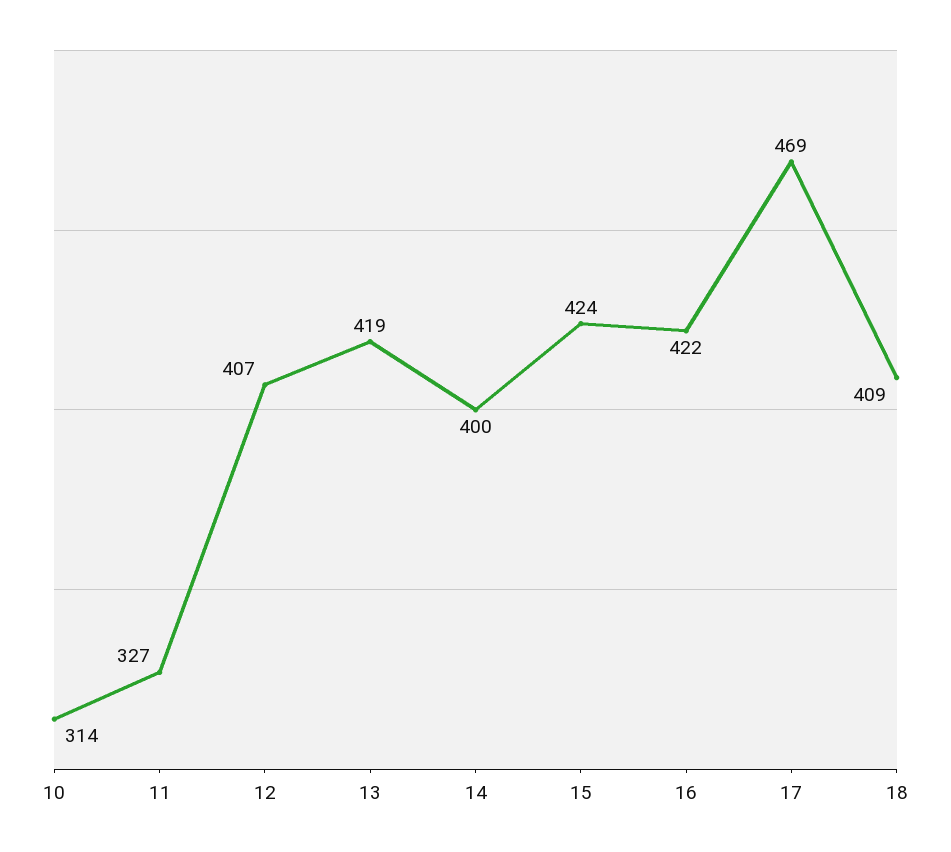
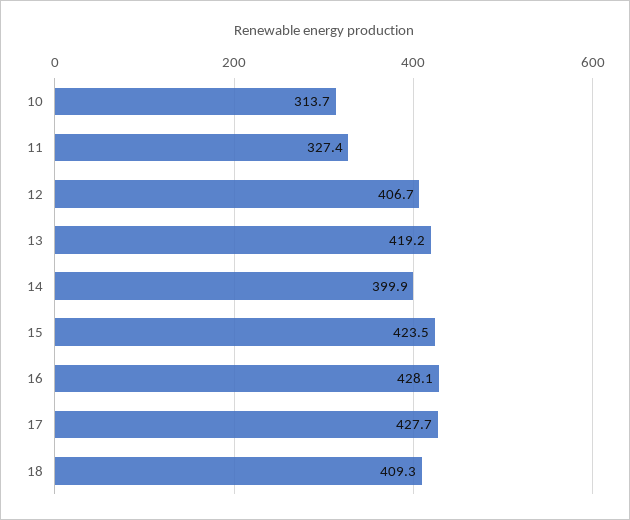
16: 422 -> 428.1
17: 469 -> 427.7

